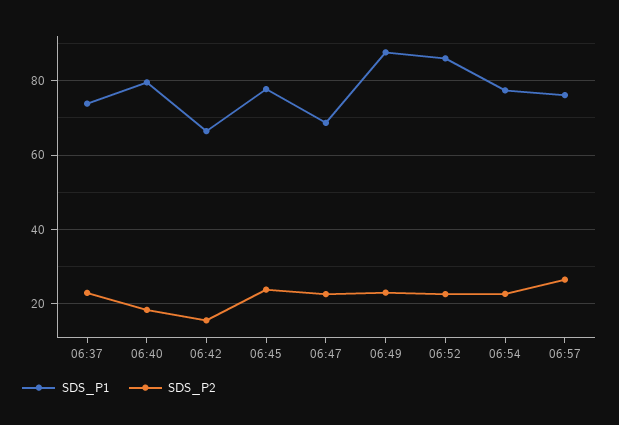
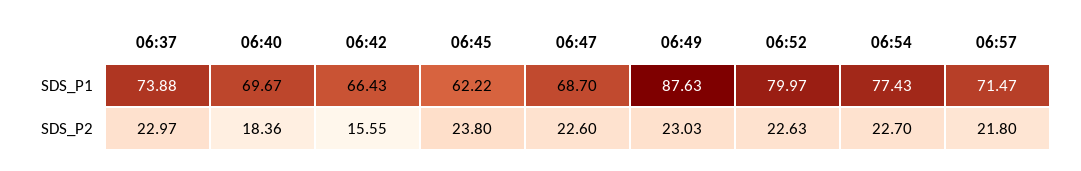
SDS_P1, 06:40: 80 -> 69.67
SDS_P1, 06:45: 78 -> 62.22
SDS_P1, 06:52: 86 -> 79.97
SDS_P1, 06:57: 76 -> 71.47
SDS_P2, 06:57: 26 -> 21.8

